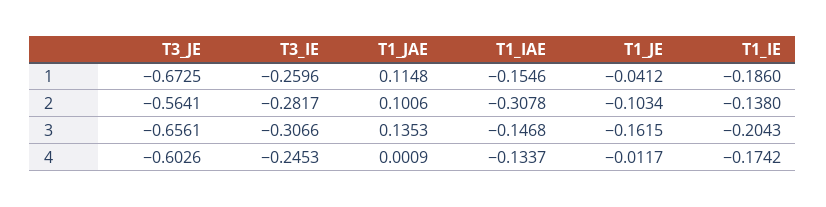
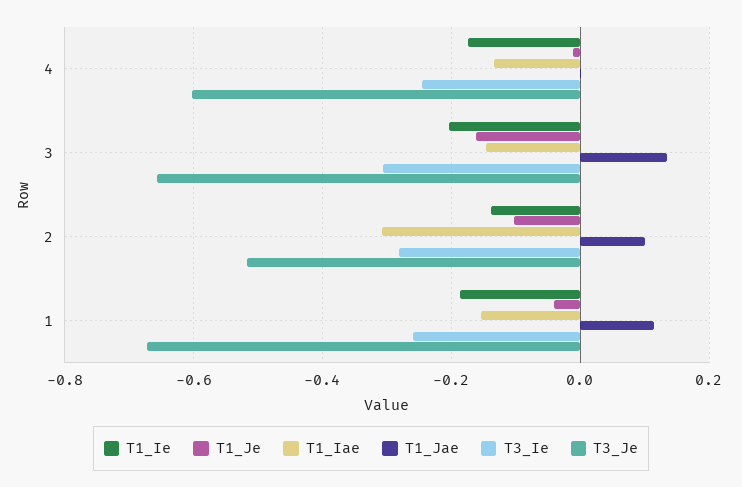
T3_JE, 2: -0.5641 -> -0.52

